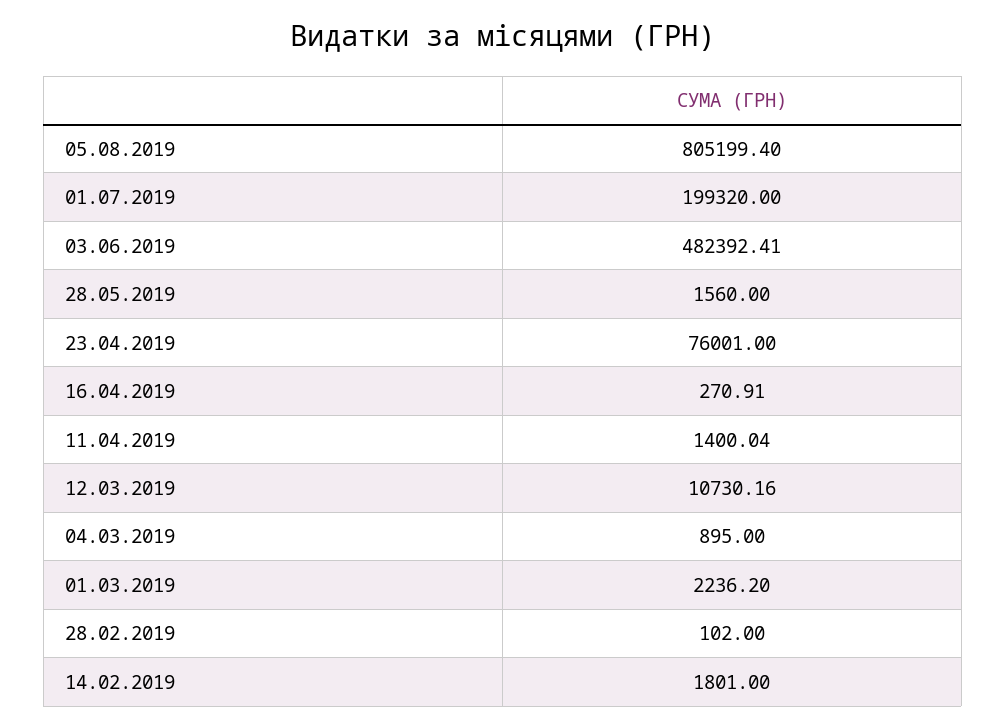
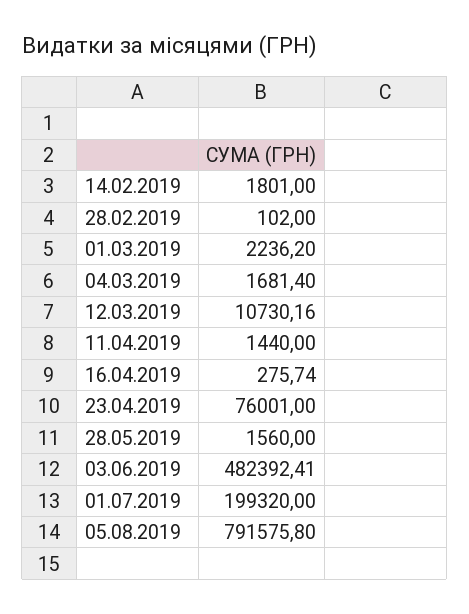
05.08.2019: 805199.4 -> 791575.8
16.04.2019: 270.91 -> 275.74
11.04.2019: 1400.04 -> 1440
04.03.2019: 895 -> 1681.4

